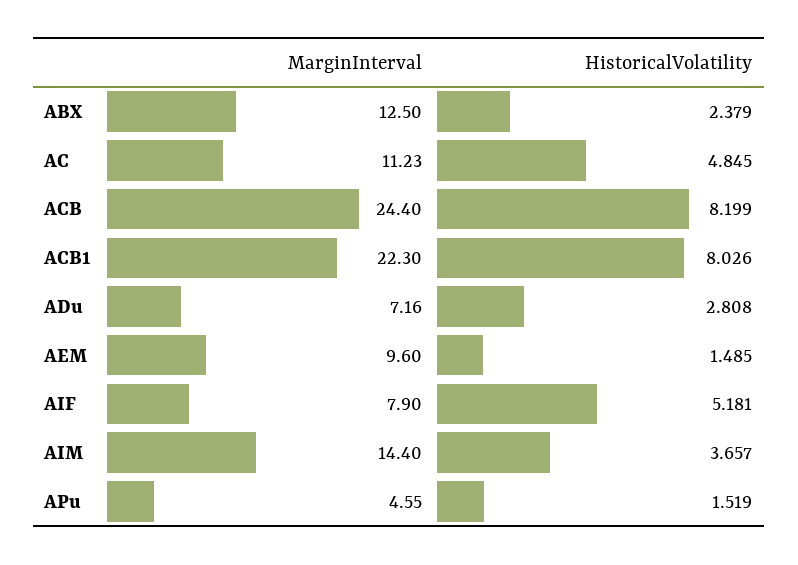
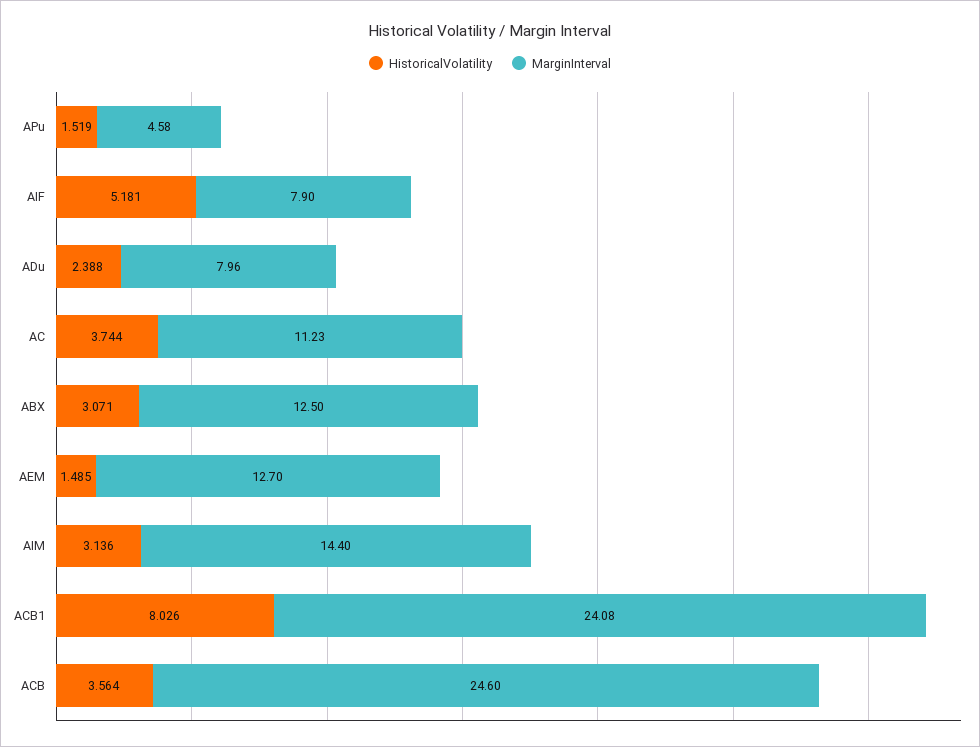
HistoricalVolatility, ABX: 2.379 -> 3.071
HistoricalVolatility, AC: 4.845 -> 3.744
MarginInterval, ACB: 24.4 -> 24.6
HistoricalVolatility, ACB: 8.199 -> 3.564
MarginInterval, ACB1: 22.3 -> 24.08
MarginInterval, ADu: 7.16 -> 7.96
HistoricalVolatility, ADu: 2.808 -> 2.388
MarginInterval, AEM: 9.6 -> 12.7
HistoricalVolatility, AIM: 3.657 -> 3.136
MarginInterval, APu: 4.55 -> 4.58

